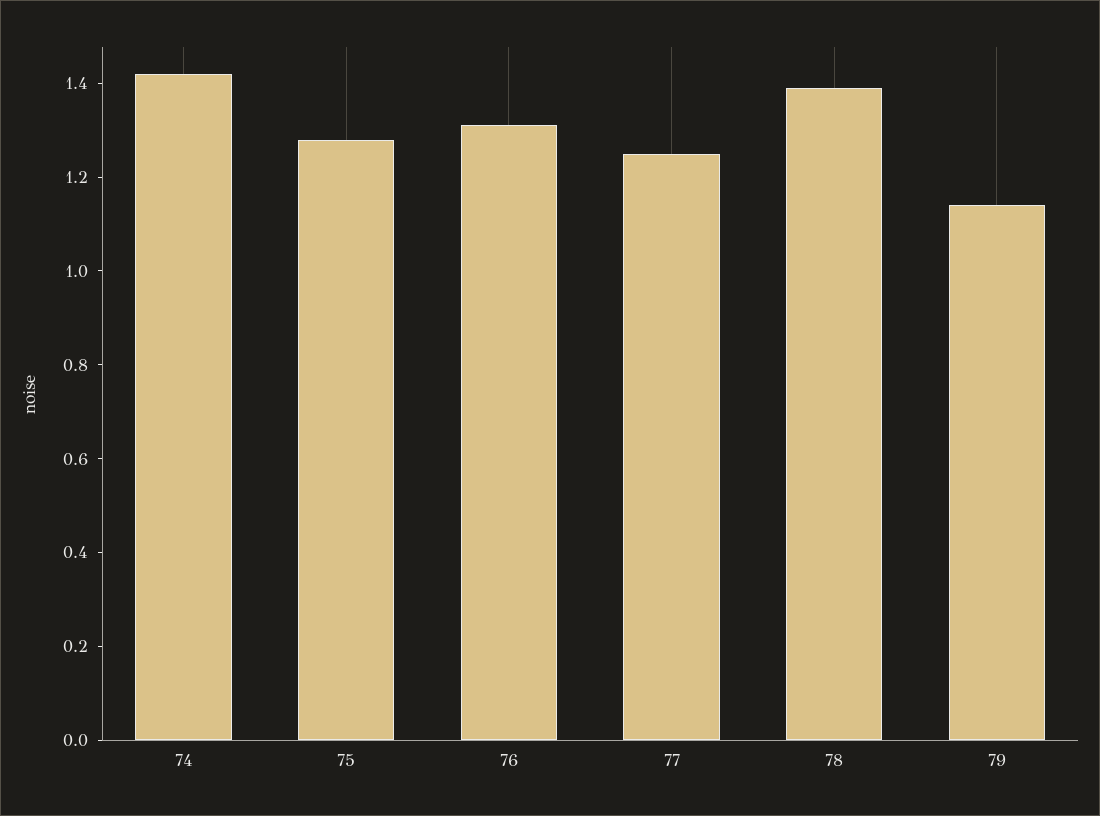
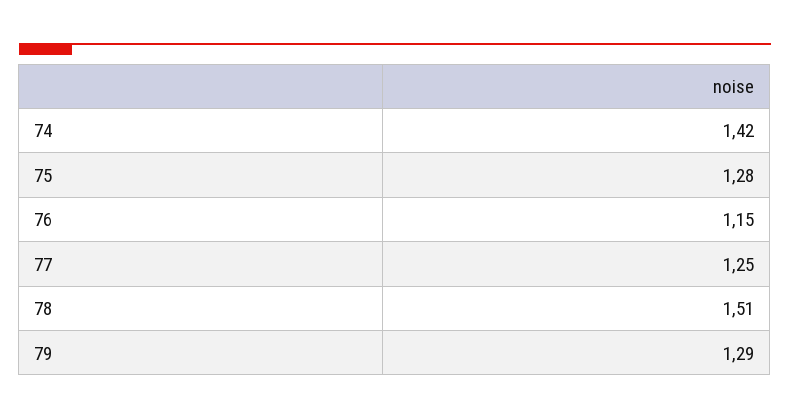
76: 1.3 -> 1.15
78: 1.4 -> 1.51
79: 1.15 -> 1.29

